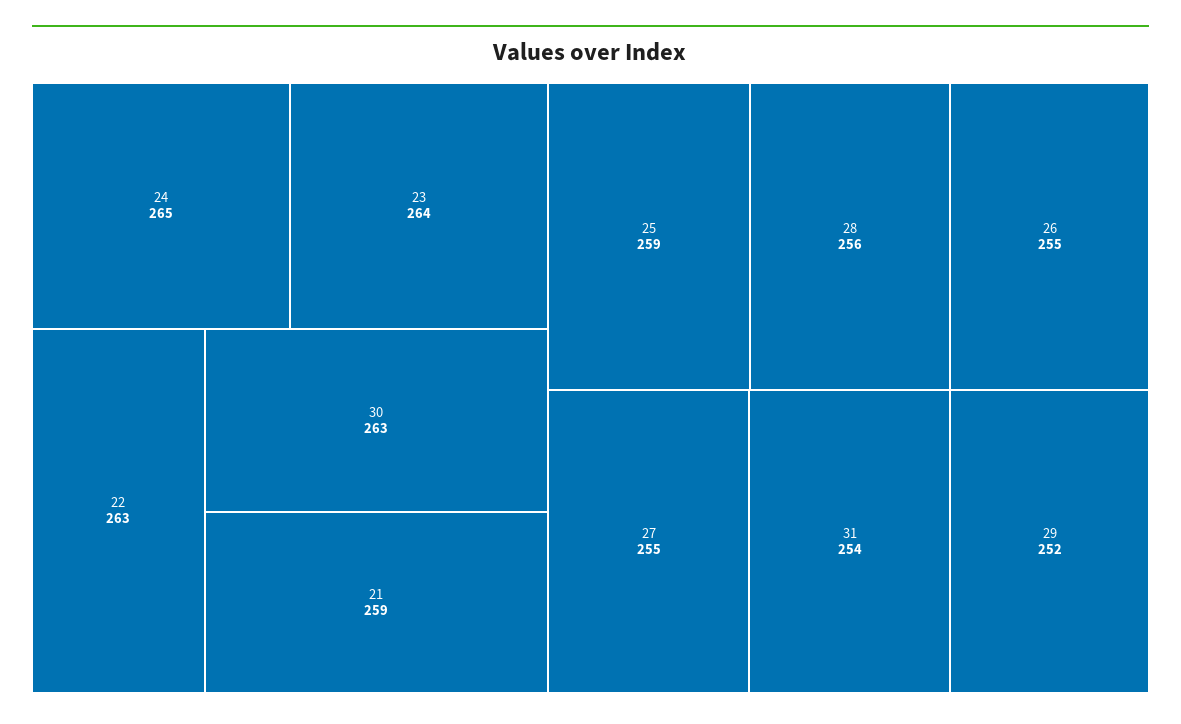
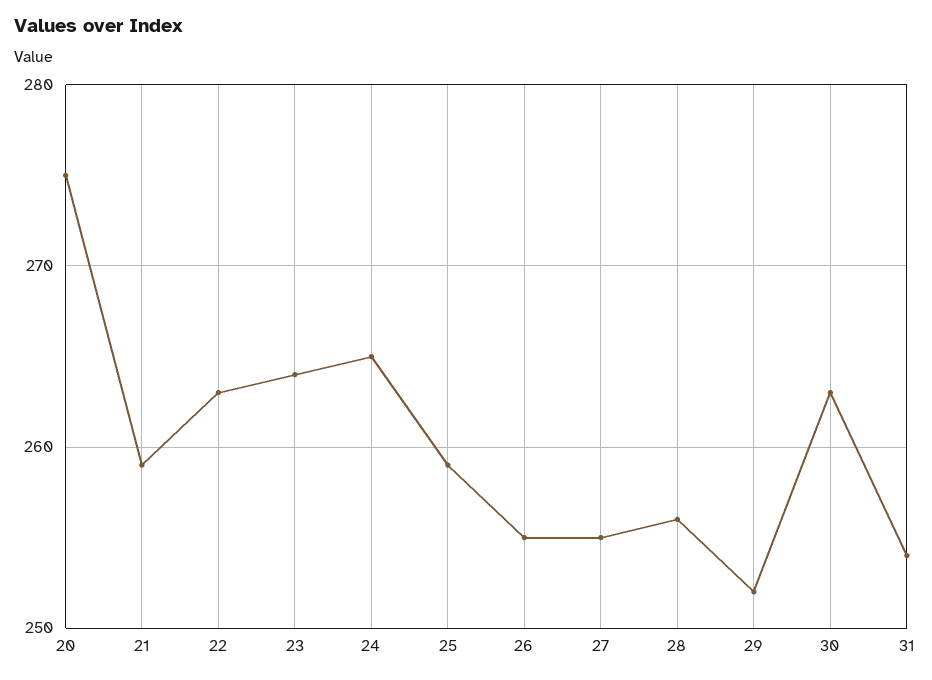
20: none -> 275

